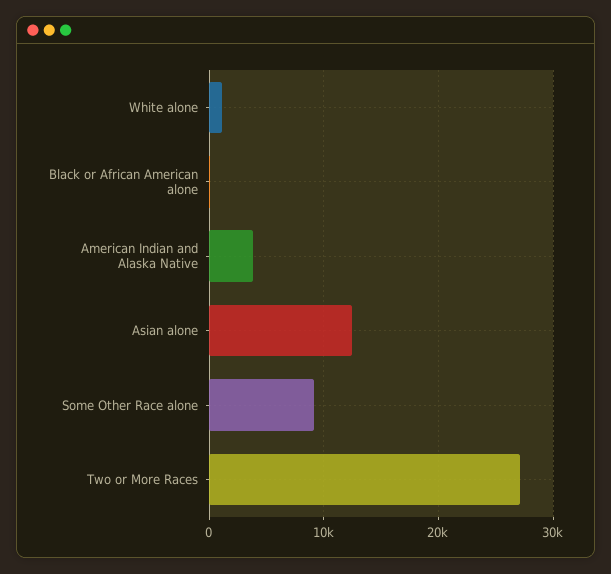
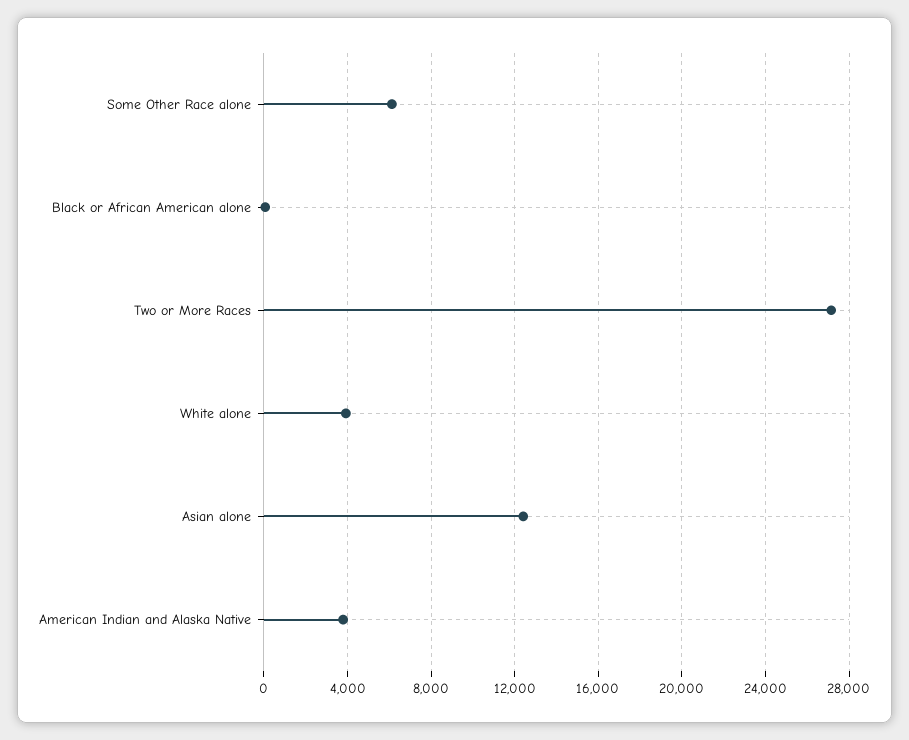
White alone: 1000 -> 4000
Some Other Race alone: 9000 -> 6000

